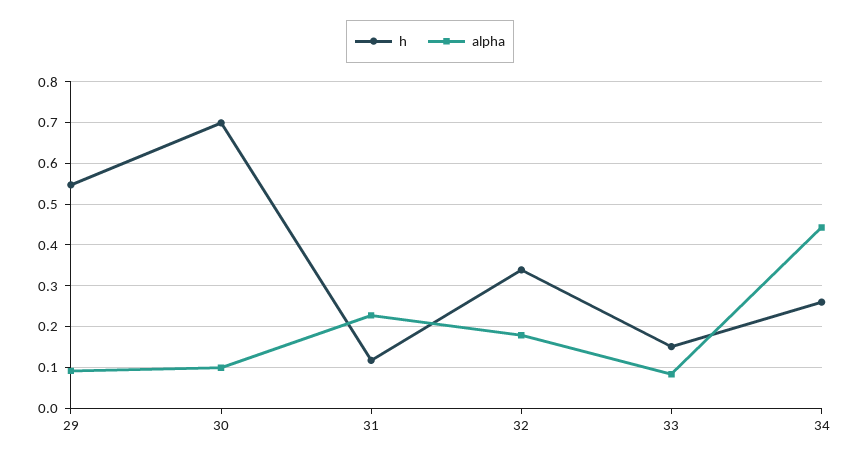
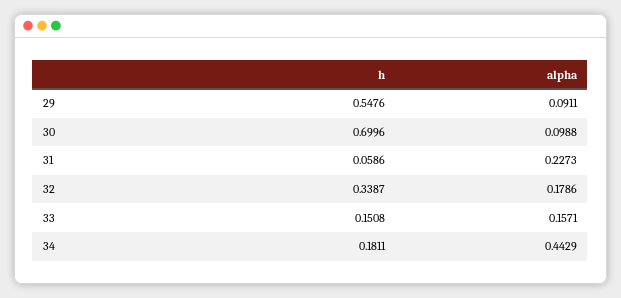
h, 31: 0.12 -> 0.0586
alpha, 33: 0.08 -> 0.1571
h, 34: 0.26 -> 0.1811

